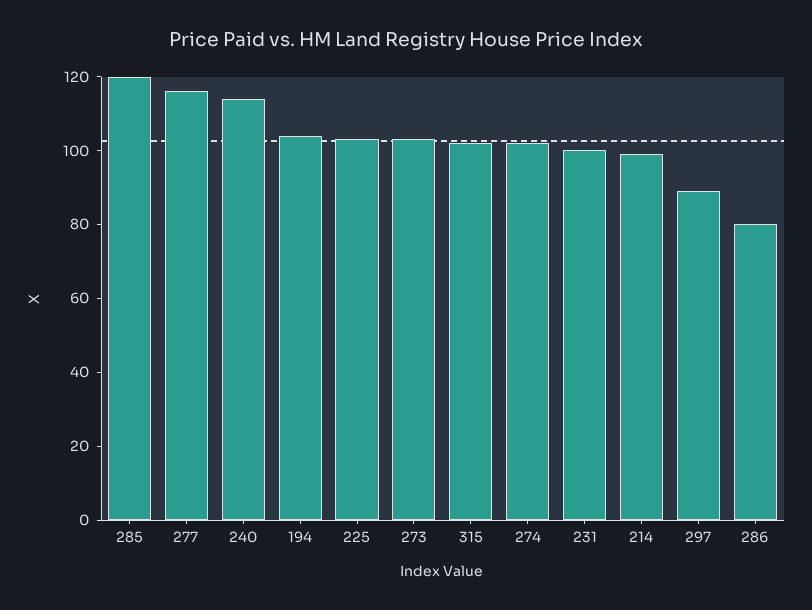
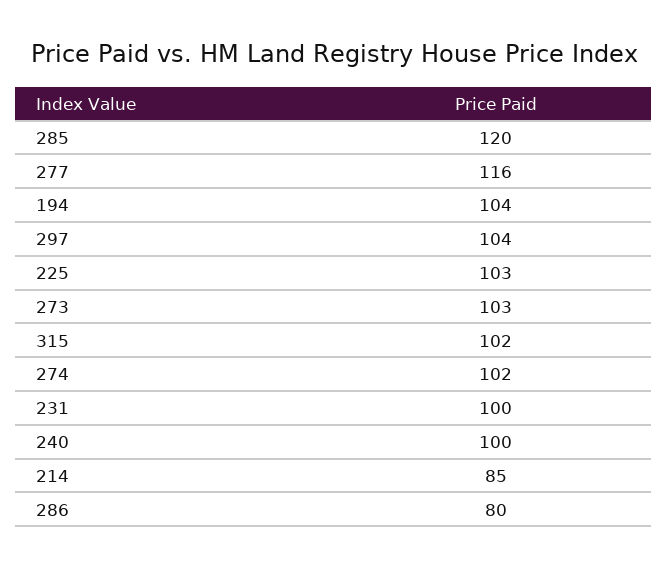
240: 115 -> 100
214: 100 -> 85
297: 90 -> 104

